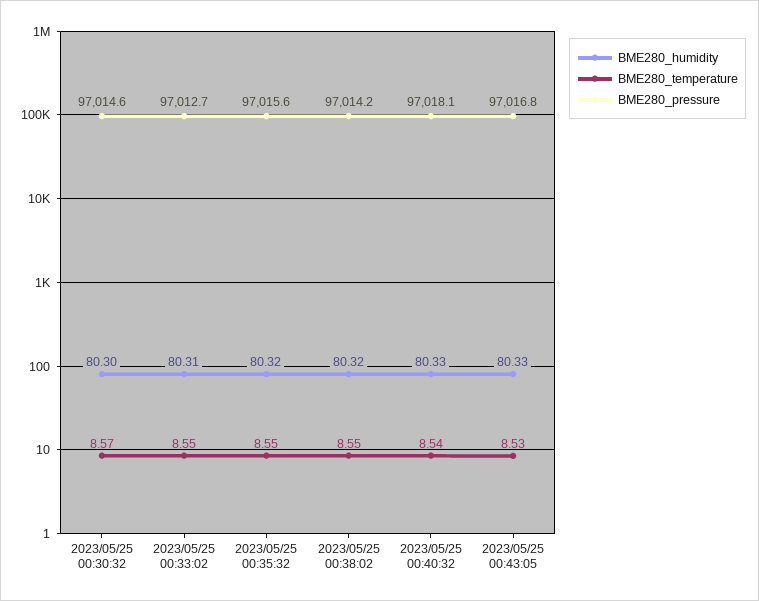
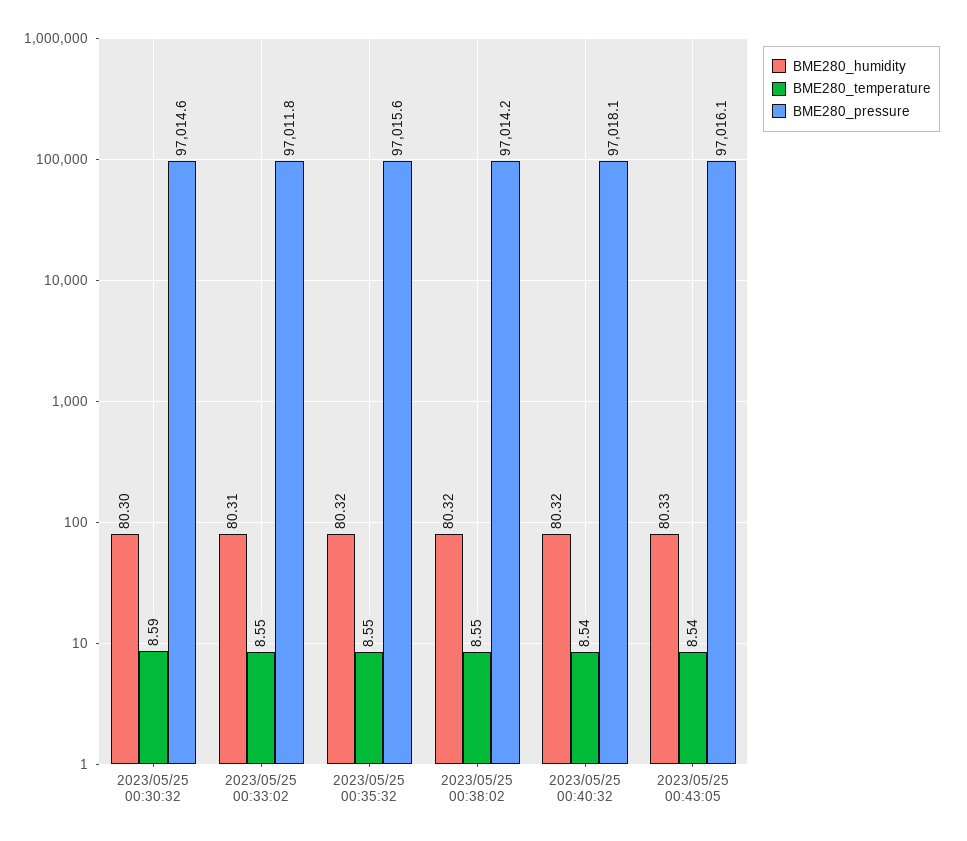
BME280_temperature, 2023/05/25 00:30:32: 8.57 -> 8.59
BME280_pressure, 2023/05/25 00:33:02: 97012.7 -> 97011.8
BME280_humidity, 2023/05/25 00:40:32: 80.33 -> 80.32
BME280_temperature, 2023/05/25 00:43:05: 8.53 -> 8.54
BME280_pressure, 2023/05/25 00:43:05: 97016.8 -> 97016.1

